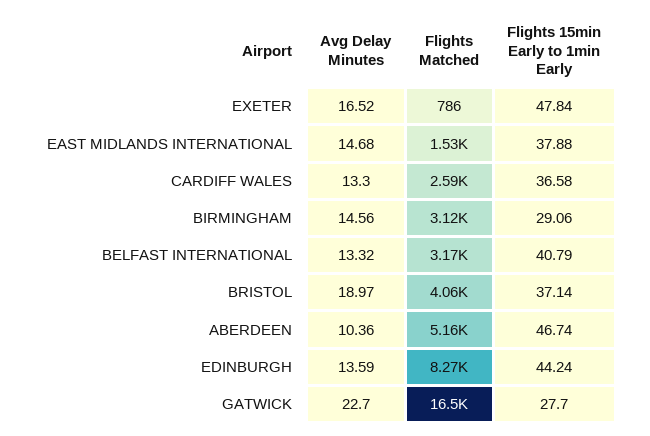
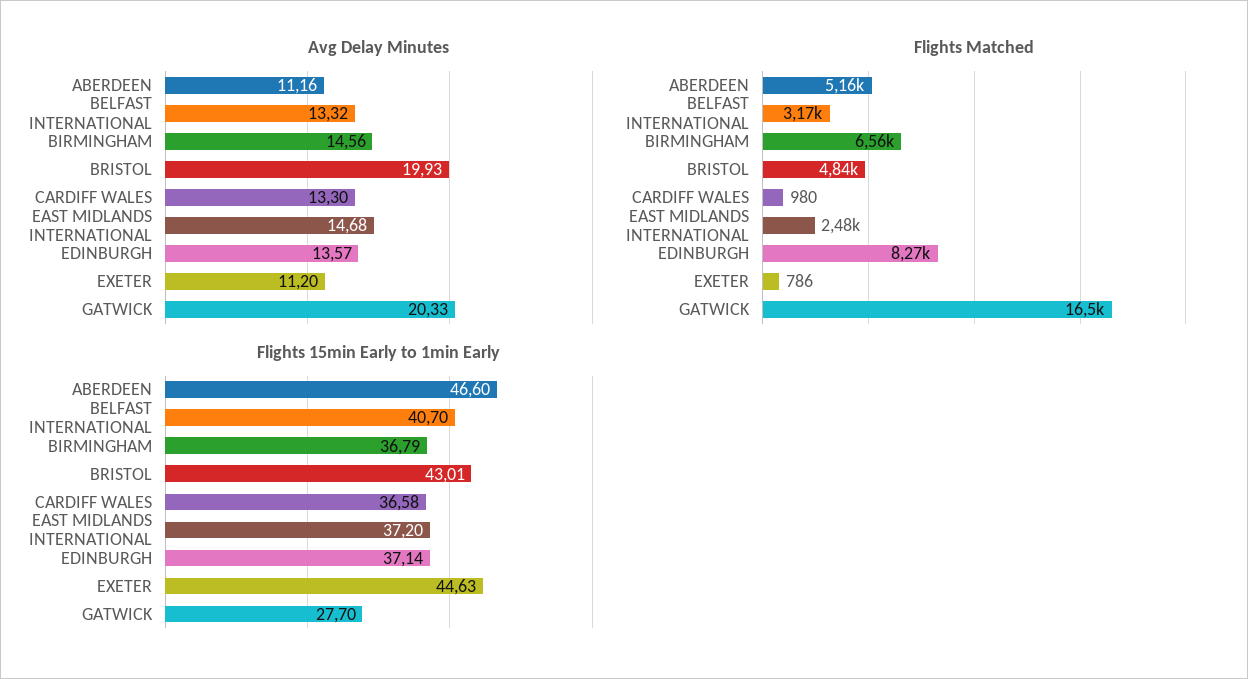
Avg Delay Minutes, EXETER: 16.52 -> 11.2
Flights 15min Early to 1min Early, EXETER: 47.84 -> 44.63
Flights Matched, EAST MIDLANDS INTERNATIONAL: 1530 -> 2480
Flights 15min Early to 1min Early, EAST MIDLANDS INTERNATIONAL: 37.88 -> 37.2
Flights Matched, CARDIFF WALES: 2590 -> 980
Flights Matched, BIRMINGHAM: 3120 -> 6560
Flights 15min Early to 1min Early, BIRMINGHAM: 29.06 -> 36.79
Flights 15min Early to 1min Early, BELFAST INTERNATIONAL: 40.79 -> 40.7
Avg Delay Minutes, BRISTOL: 18.97 -> 19.93
Flights Matched, BRISTOL: 4060 -> 4840
Flights 15min Early to 1min Early, BRISTOL: 37.14 -> 43.01
Avg Delay Minutes, ABERDEEN: 10.36 -> 11.16
Flights 15min Early to 1min Early, ABERDEEN: 46.74 -> 46.6
Avg Delay Minutes, EDINBURGH: 13.59 -> 13.57
Flights 15min Early to 1min Early, EDINBURGH: 44.24 -> 37.14
Avg Delay Minutes, GATWICK: 22.7 -> 20.33

